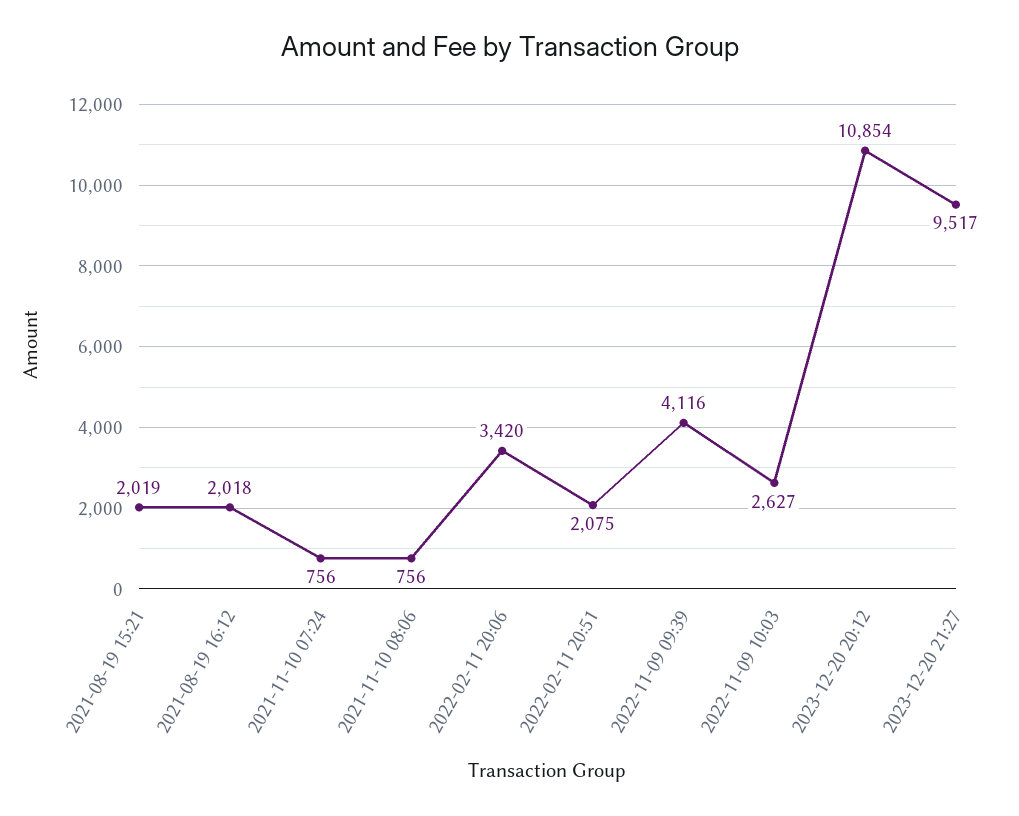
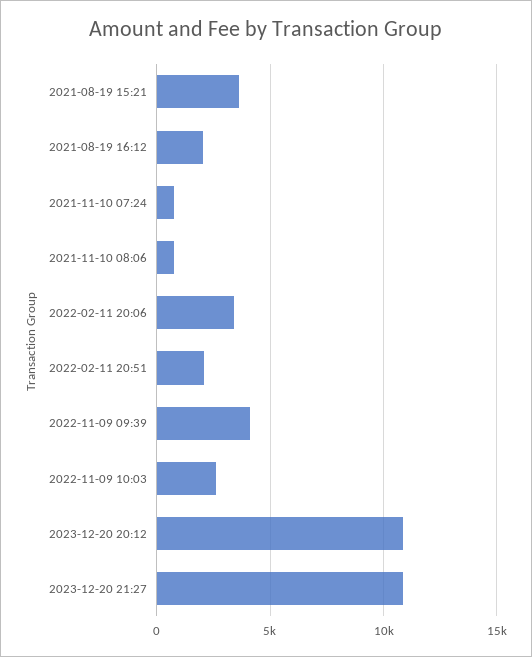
2021-08-19 15:21: 2019 -> 3500
2023-12-20 21:27: 9517 -> 11000

